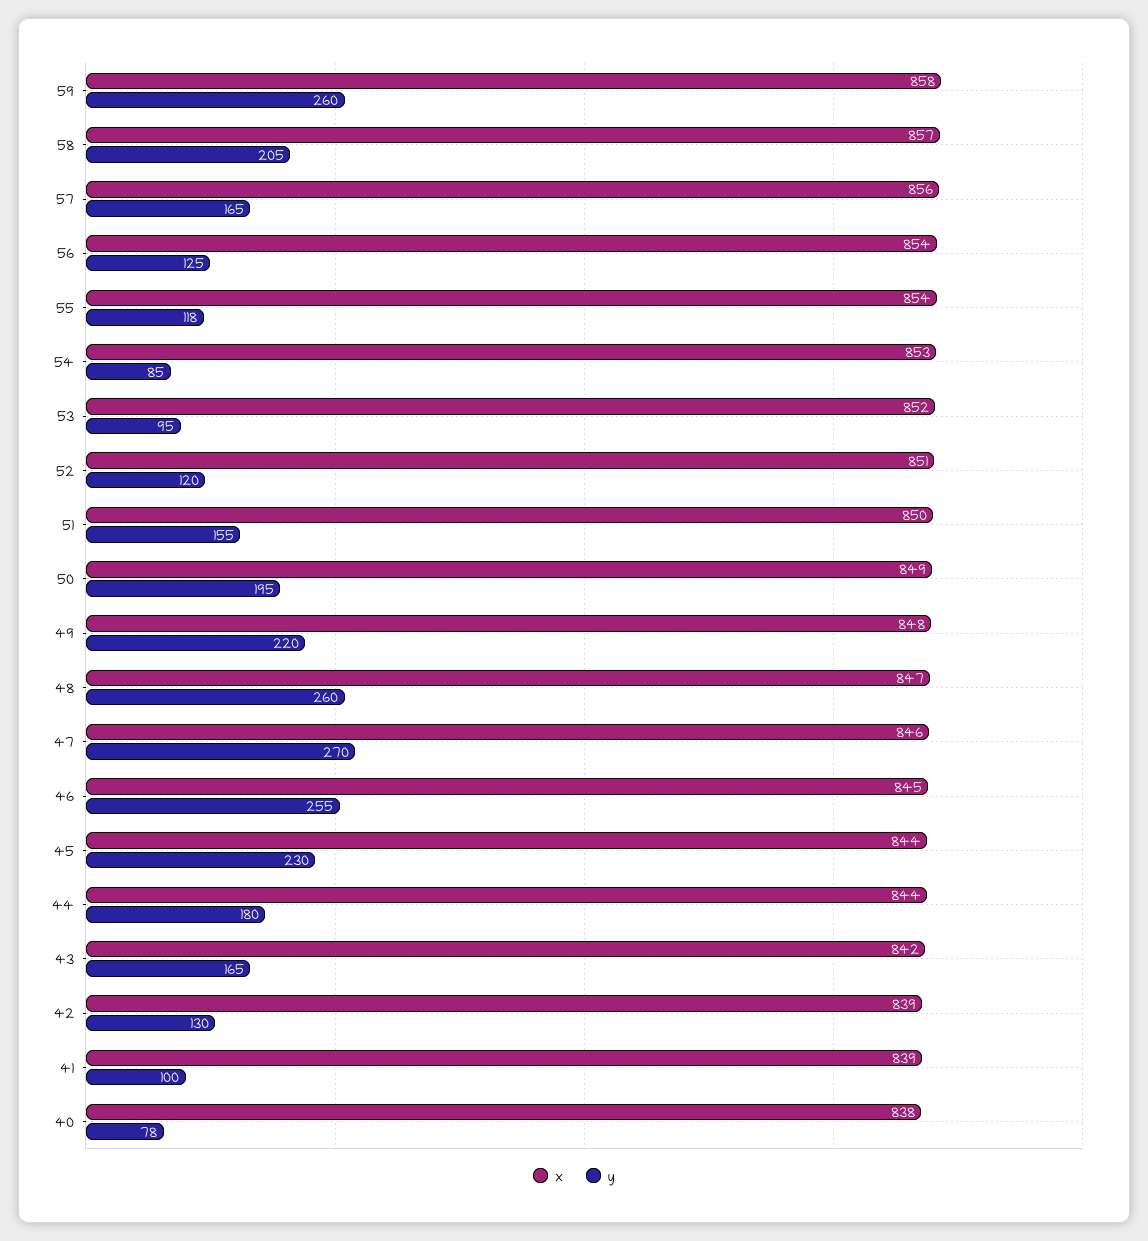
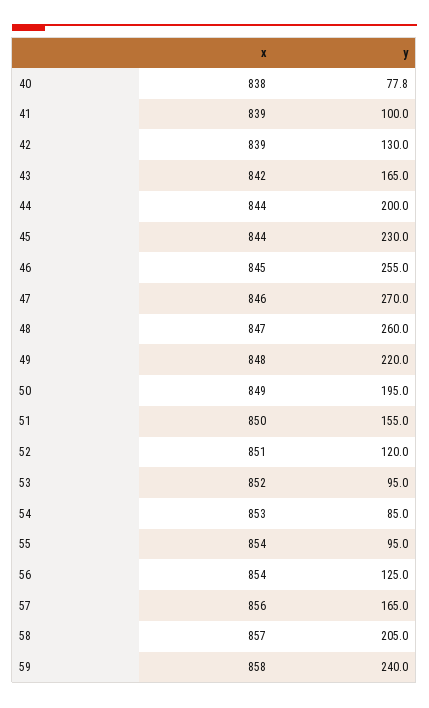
y, 59: 260 -> 240
y, 55: 118 -> 95
y, 44: 180 -> 200

